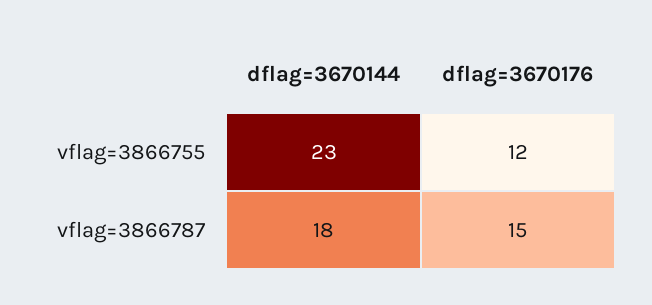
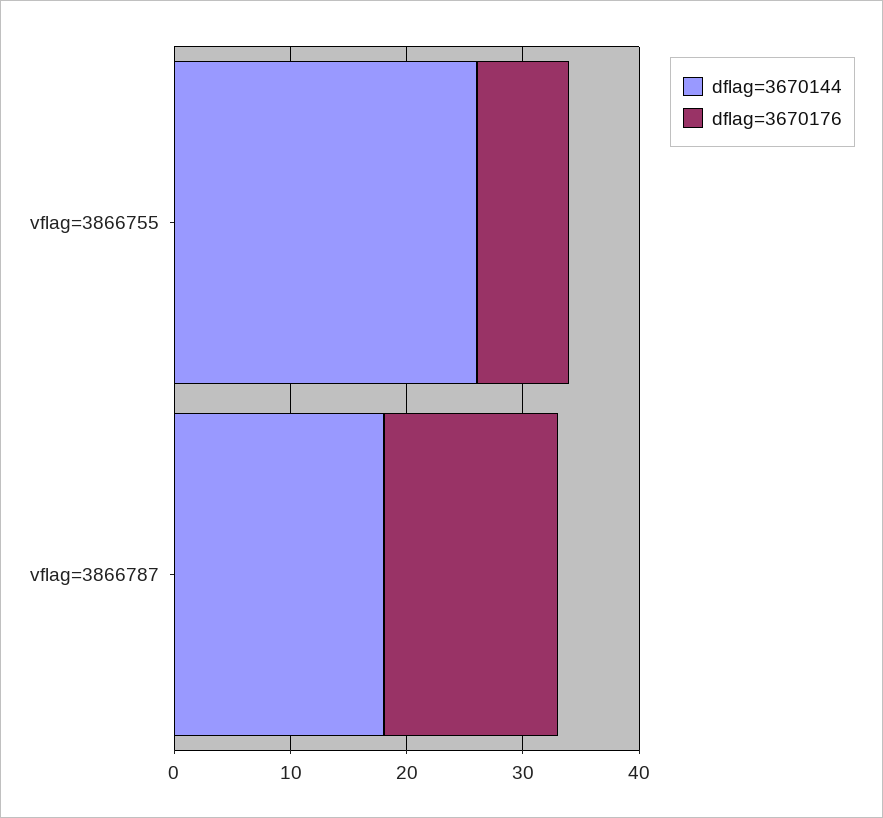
dflag=3670144, vflag=3866755: 23 -> 26
dflag=3670176, vflag=3866755: 12 -> 8

